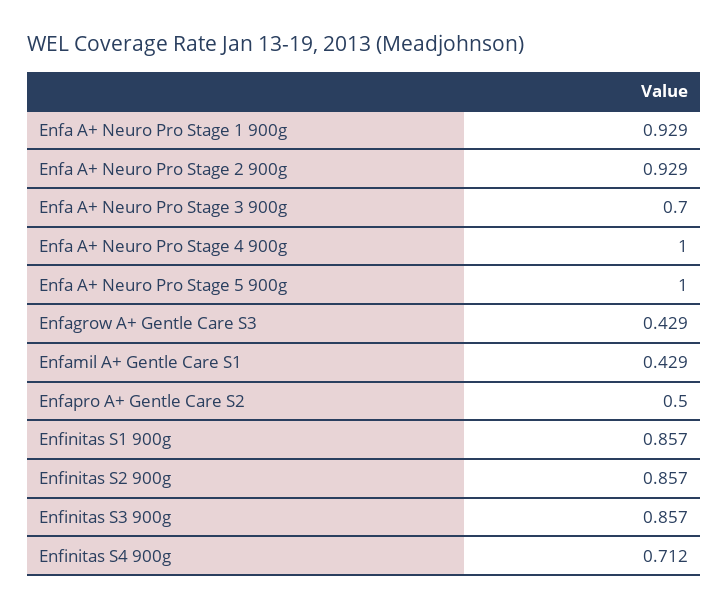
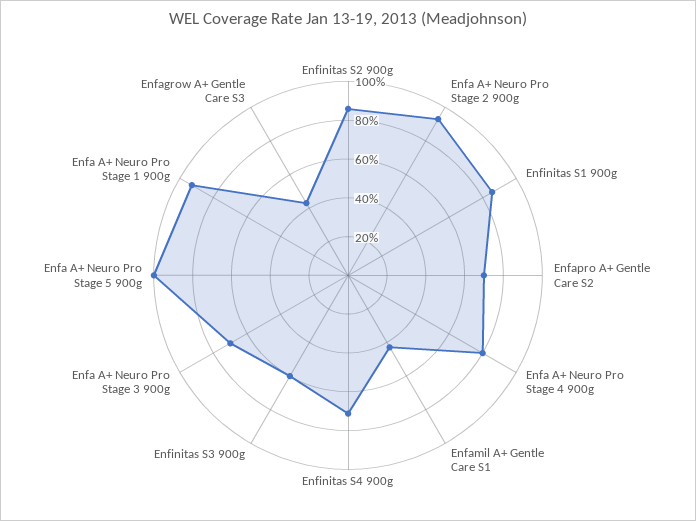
Enfa A+ Neuro Pro Stage 4 900g: 1 -> 0.8
Enfapro A+ Gentle Care S2: 0.5 -> 0.7
Enfinitas S3 900g: 0.857 -> 0.6

